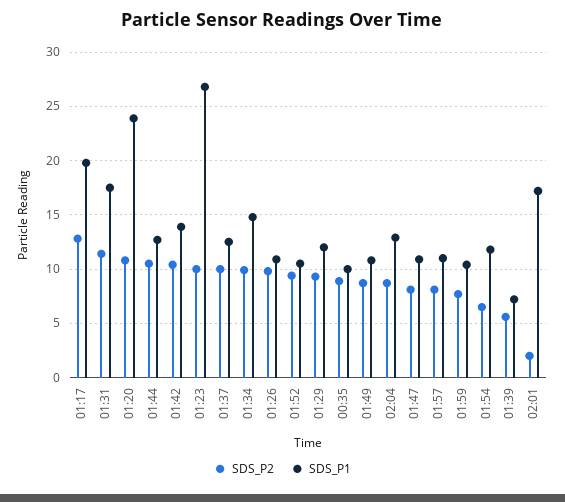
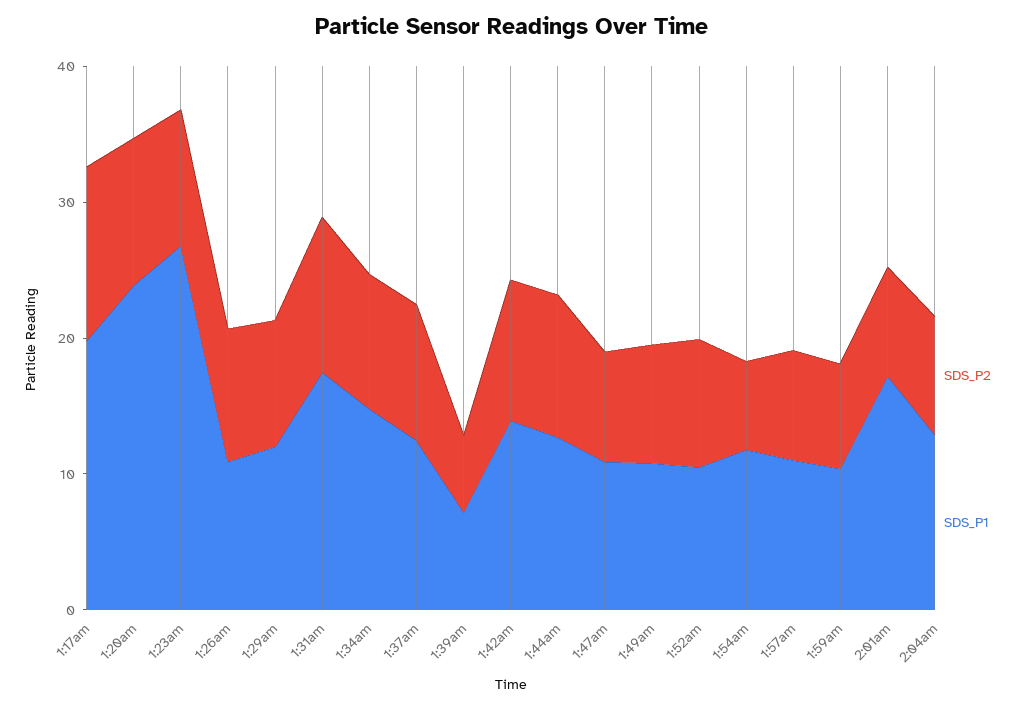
SDS_P2, 00:35: 9 -> none
SDS_P1, 00:35: 10 -> none
SDS_P2, 02:01: 2 -> 8

